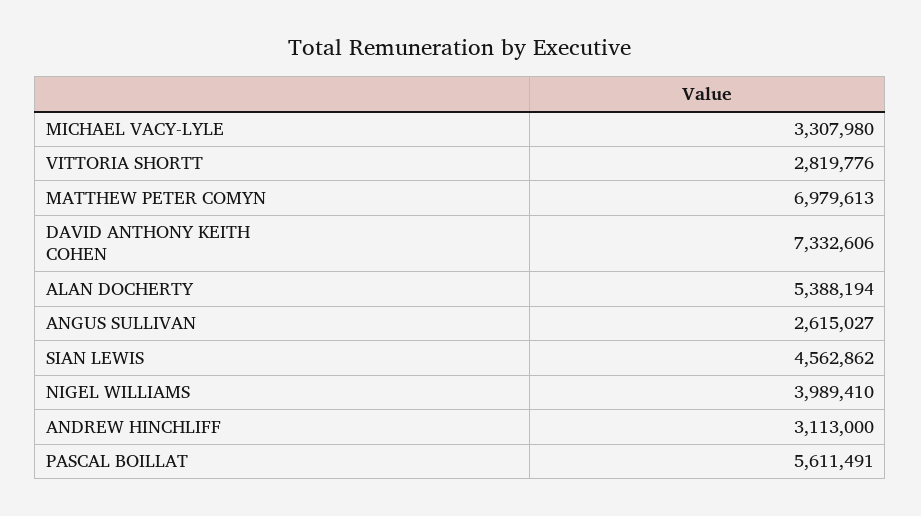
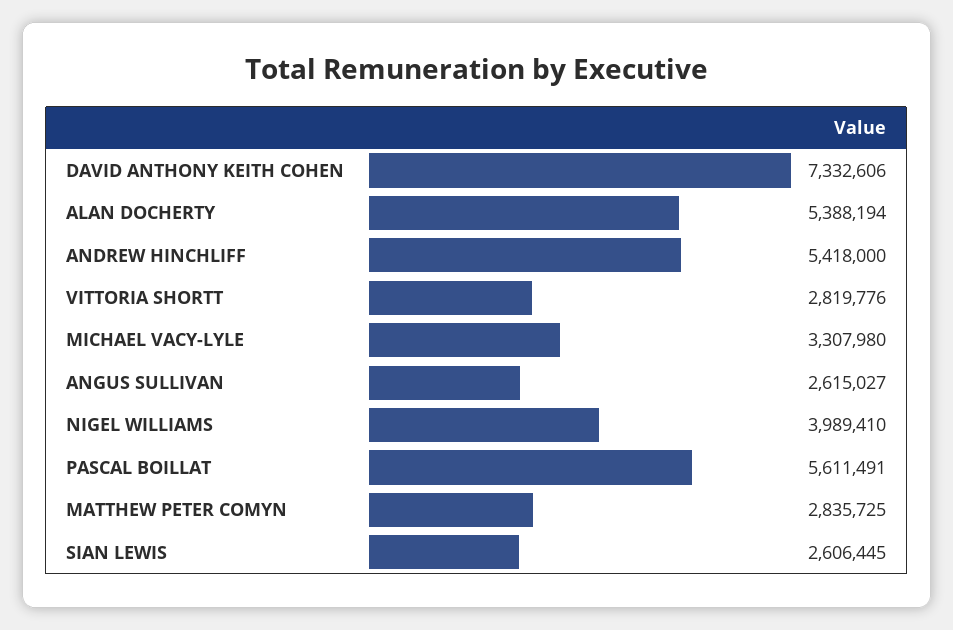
MATTHEW PETER COMYN: 6979613 -> 2835725
SIAN LEWIS: 4562862 -> 2606445
ANDREW HINCHLIFF: 3113000 -> 5418000

